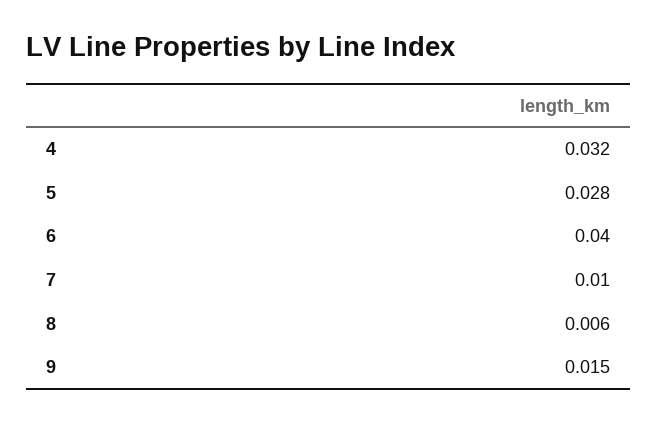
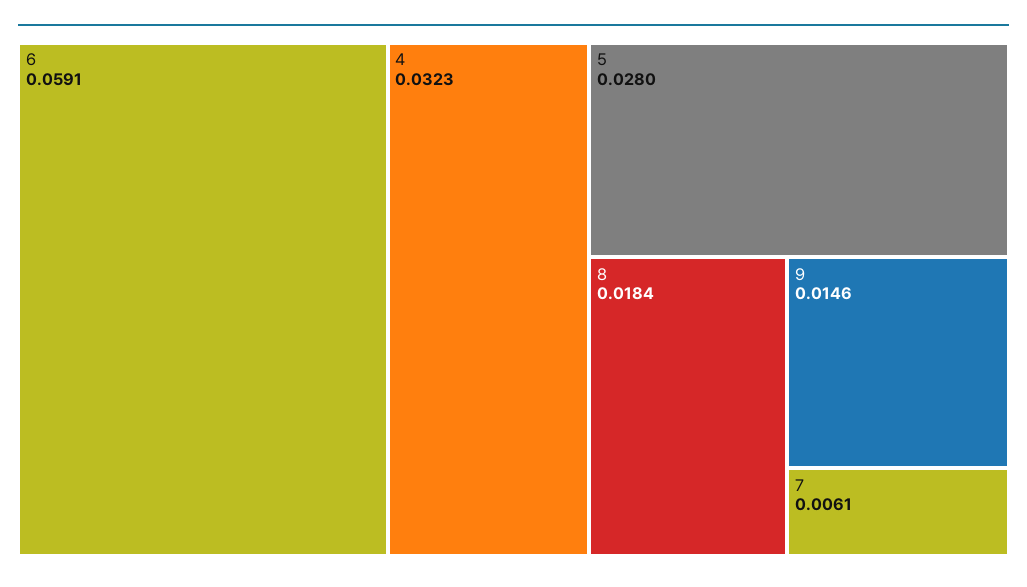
6: 0.04 -> 0.0591
7: 0.01 -> 0.0061
8: 0.006 -> 0.0184

